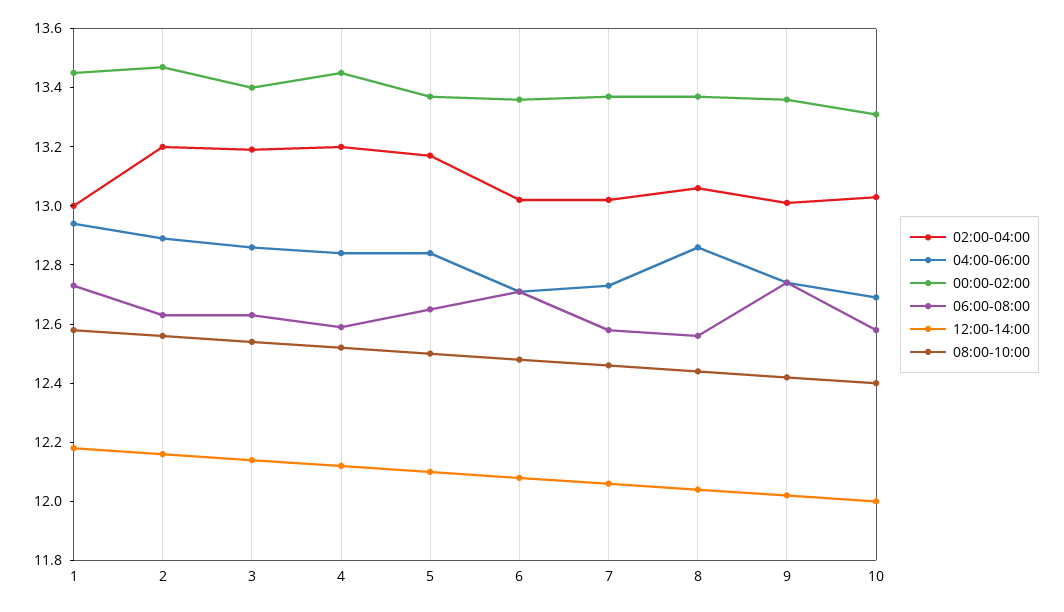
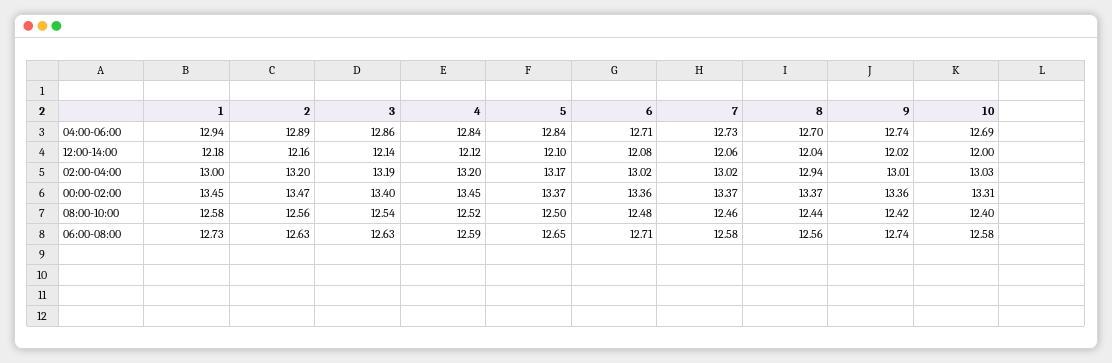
02:00-04:00, 8: 13.05 -> 12.94
04:00-06:00, 8: 12.85 -> 12.7

